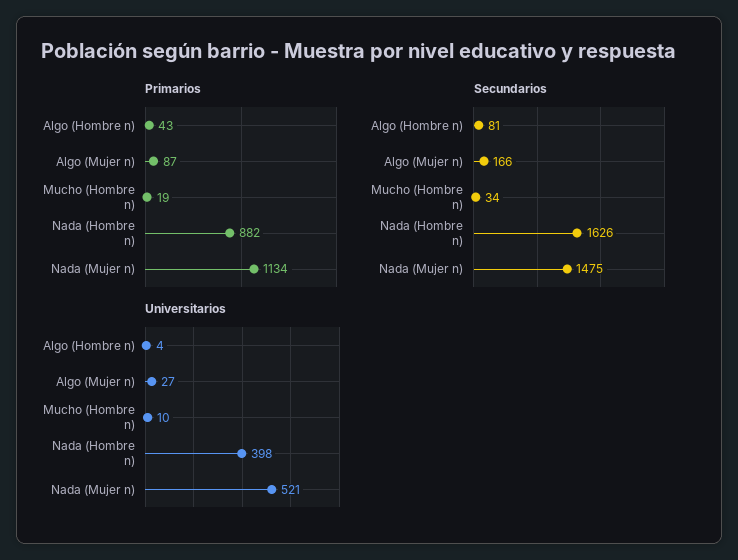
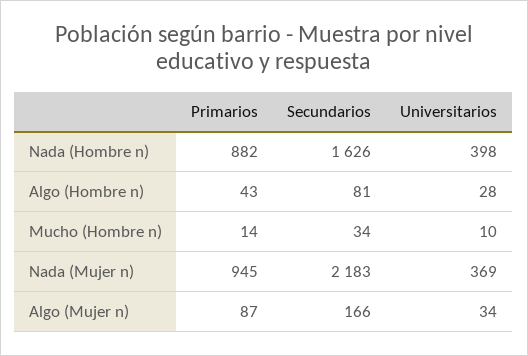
Primarios, Mucho (Hombre n): 19 -> 14
Primarios, Nada (Mujer n): 1134 -> 945
Secundarios, Nada (Mujer n): 1475 -> 2183
Universitarios, Algo (Hombre n): 4 -> 28
Universitarios, Algo (Mujer n): 27 -> 34
Universitarios, Nada (Mujer n): 521 -> 369

